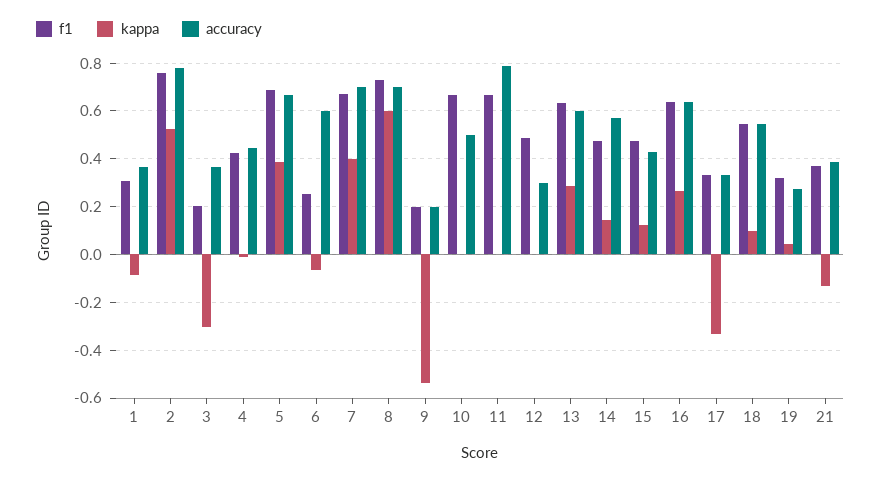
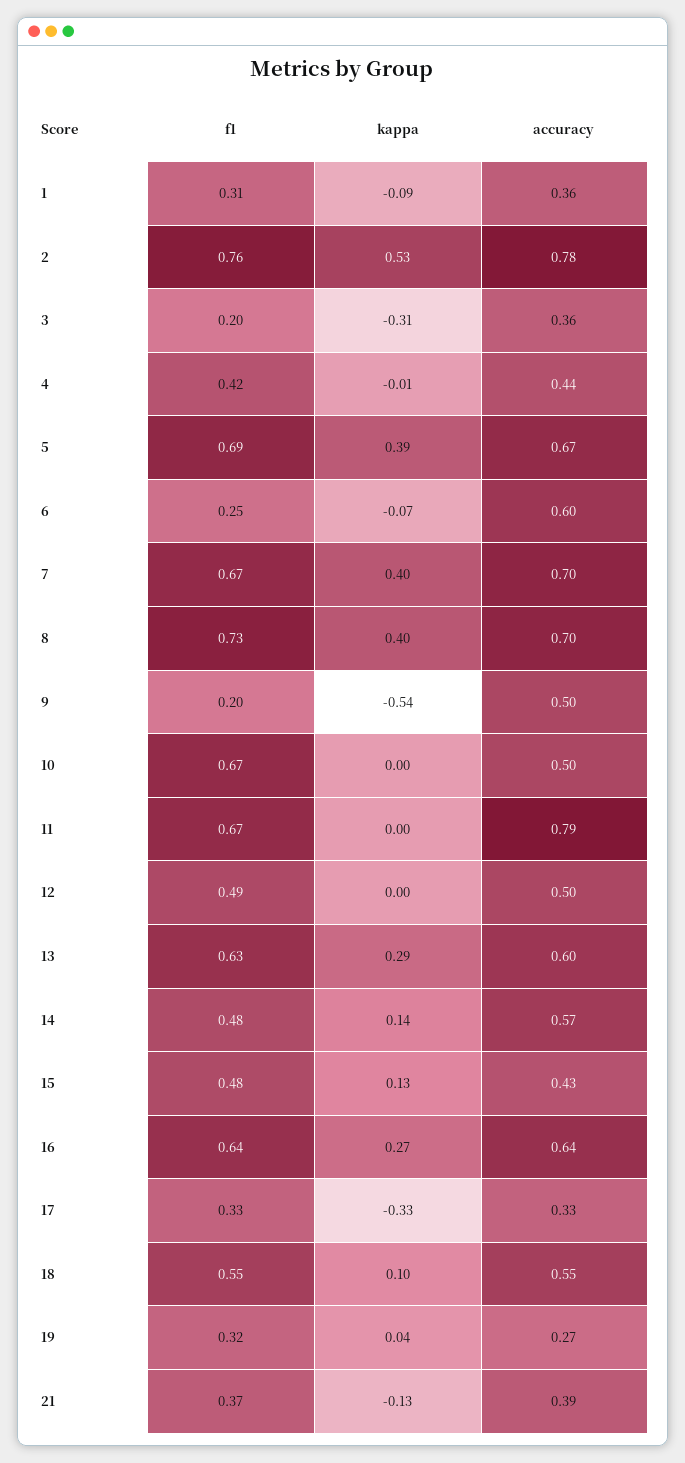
kappa, 8: 0.6 -> 0.4
accuracy, 9: 0.2 -> 0.5
accuracy, 12: 0.3 -> 0.5

